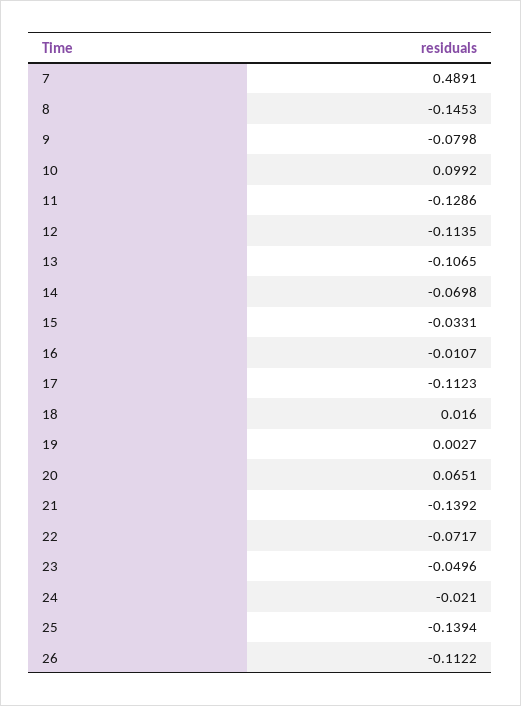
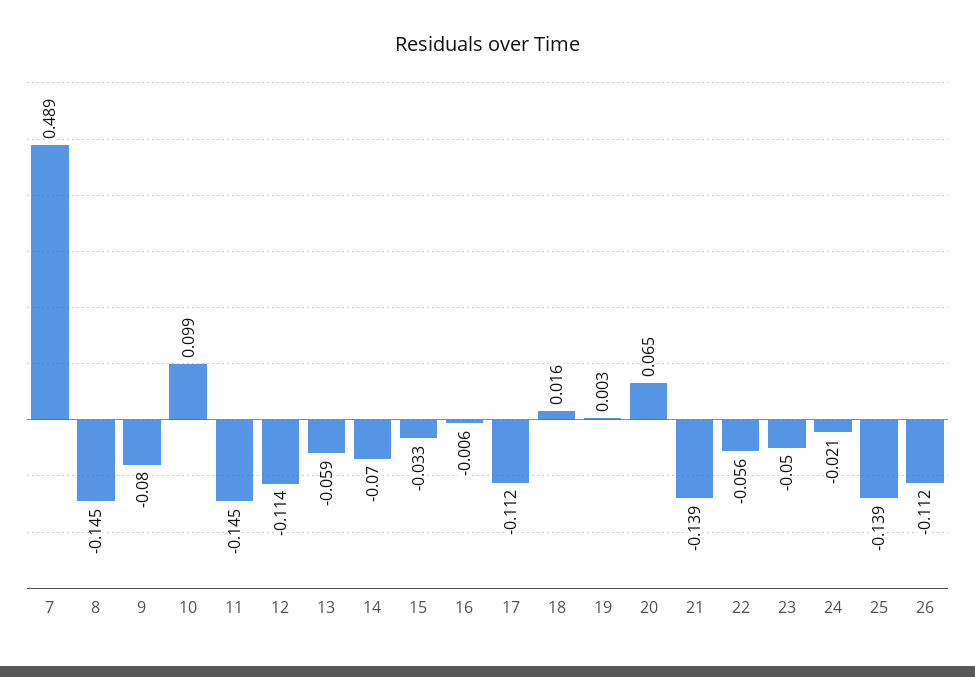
11: -0.1286 -> -0.145
13: -0.1065 -> -0.059
16: -0.0107 -> -0.006
22: -0.0717 -> -0.056

